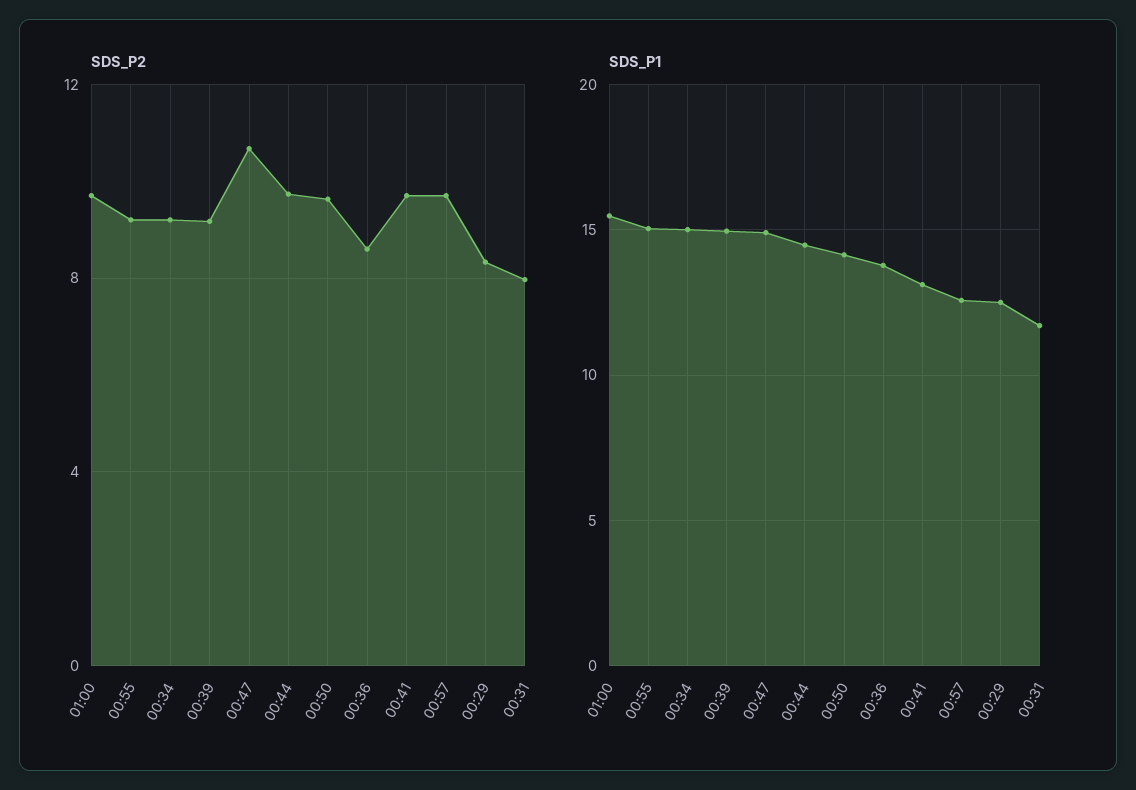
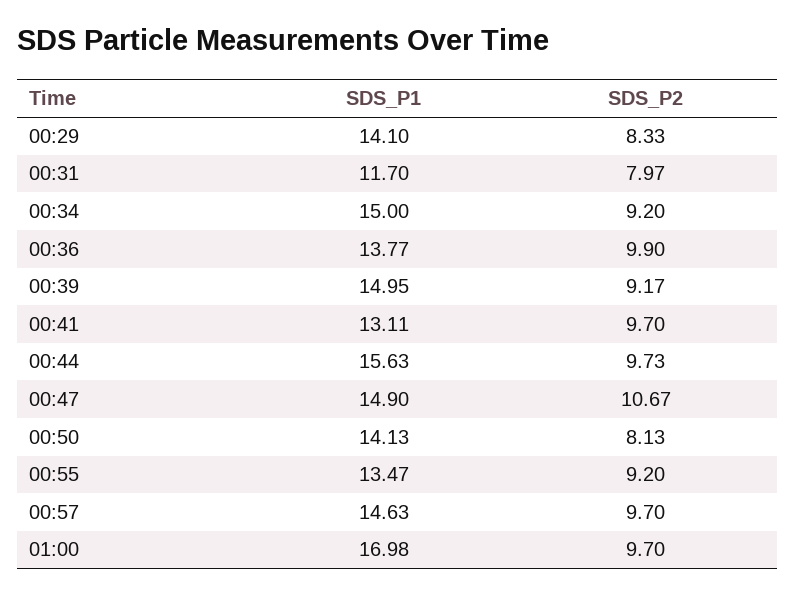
SDS_P2, 00:50: 9.5 -> 8.13
SDS_P2, 00:36: 8.5 -> 9.9
SDS_P1, 01:00: 15.5 -> 16.98
SDS_P1, 00:55: 15 -> 13.47
SDS_P1, 00:44: 14.5 -> 15.63
SDS_P1, 00:57: 12.5 -> 14.63
SDS_P1, 00:29: 12.5 -> 14.1

